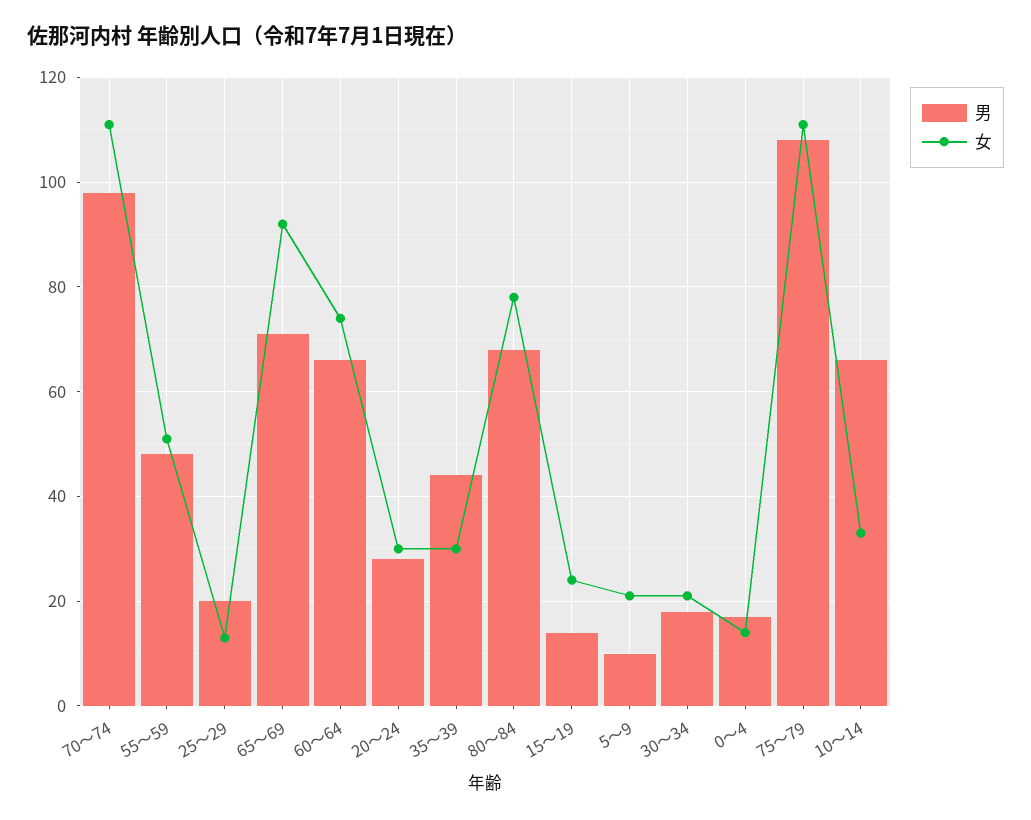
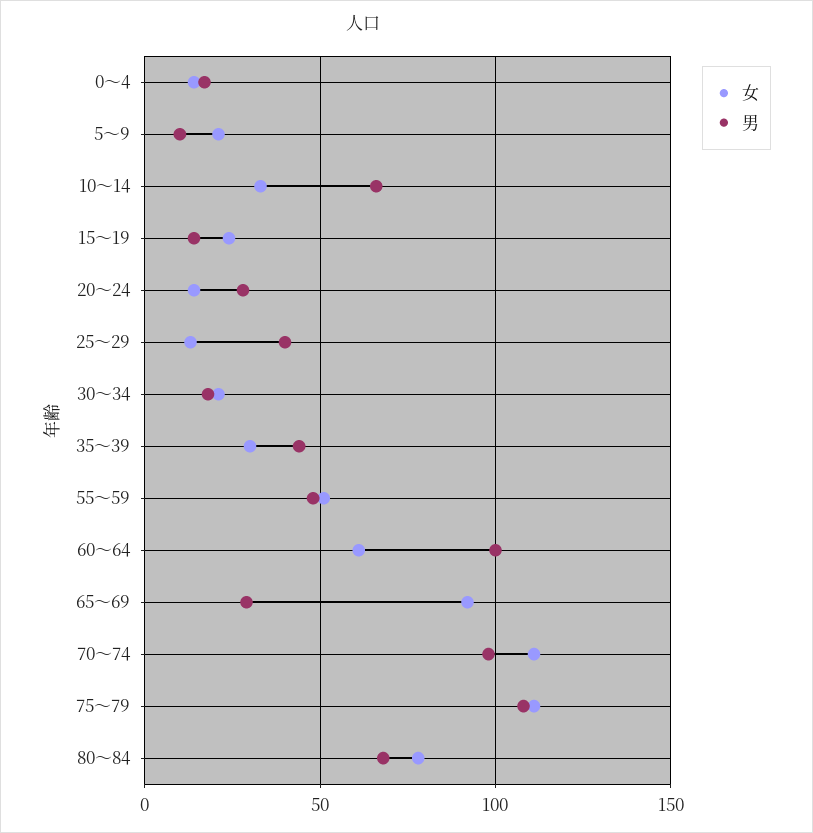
男, 25～29: 20 -> 40
男, 65～69: 70 -> 30
男, 60～64: 65 -> 100
女, 60～64: 75 -> 60
女, 20～24: 30 -> 15

